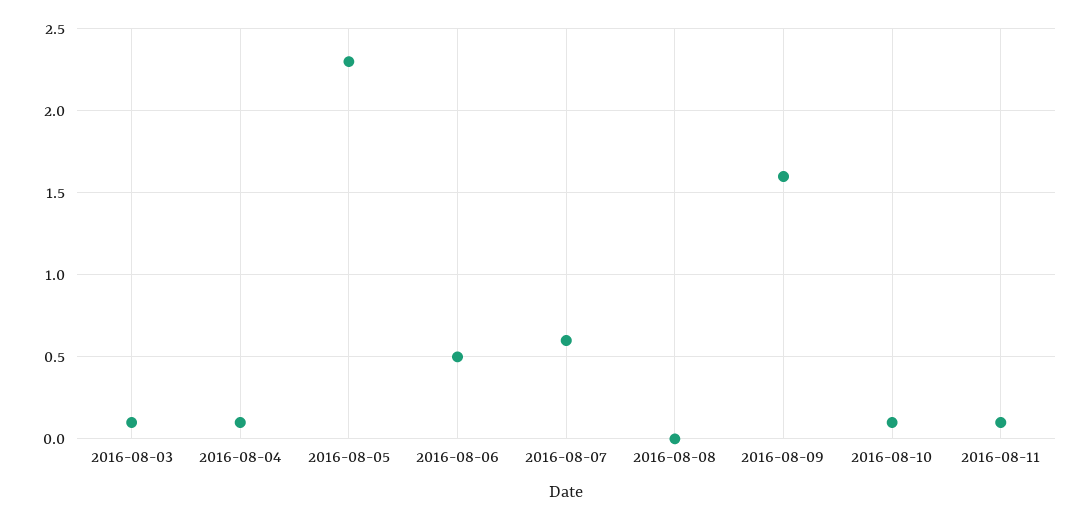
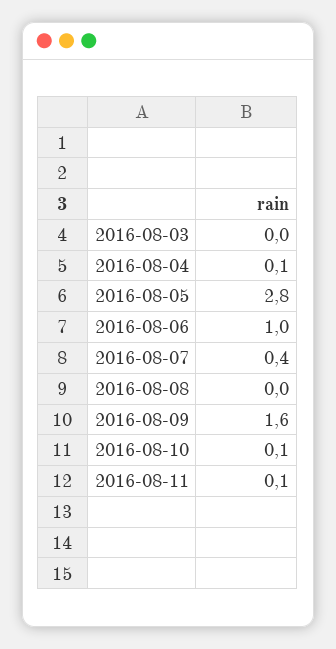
2016-08-03: 0.1 -> 0
2016-08-05: 2.3 -> 2.8
2016-08-06: 0.5 -> 1
2016-08-07: 0.6 -> 0.4

